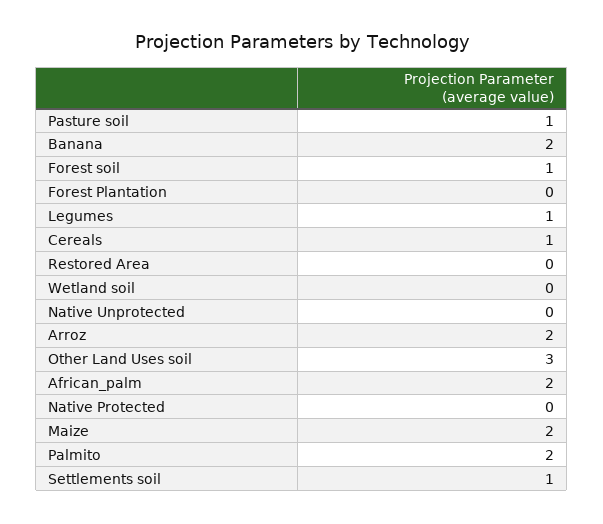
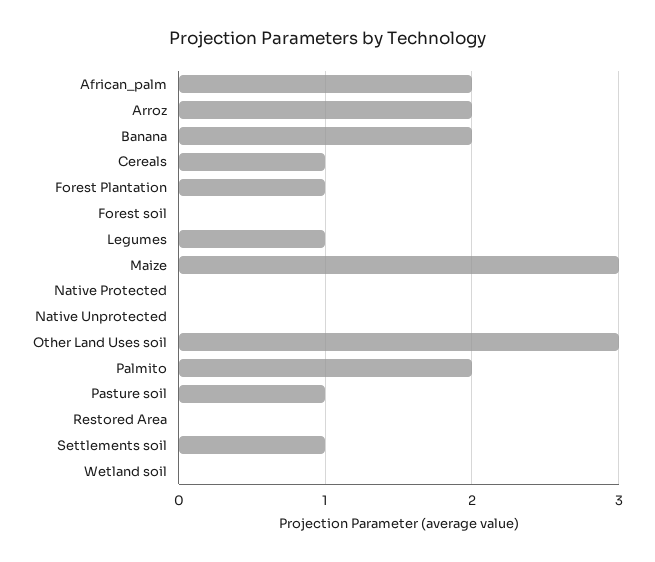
Forest soil: 1 -> 0
Forest Plantation: 0 -> 1
Maize: 2 -> 3

